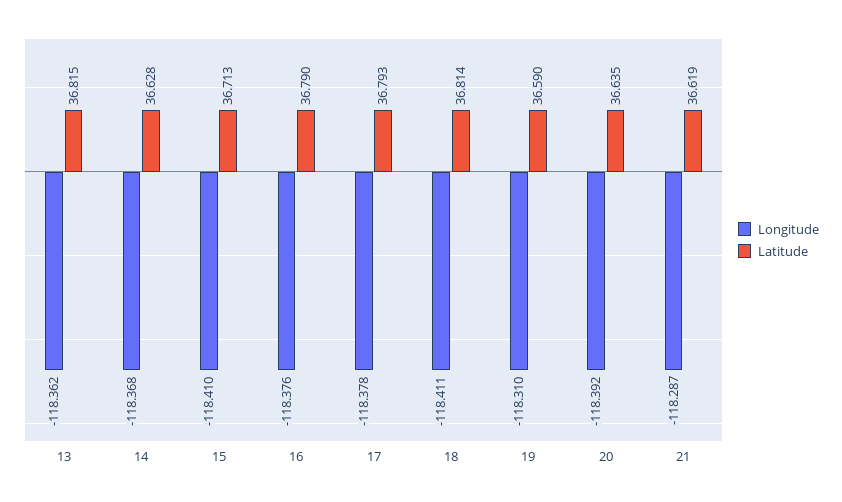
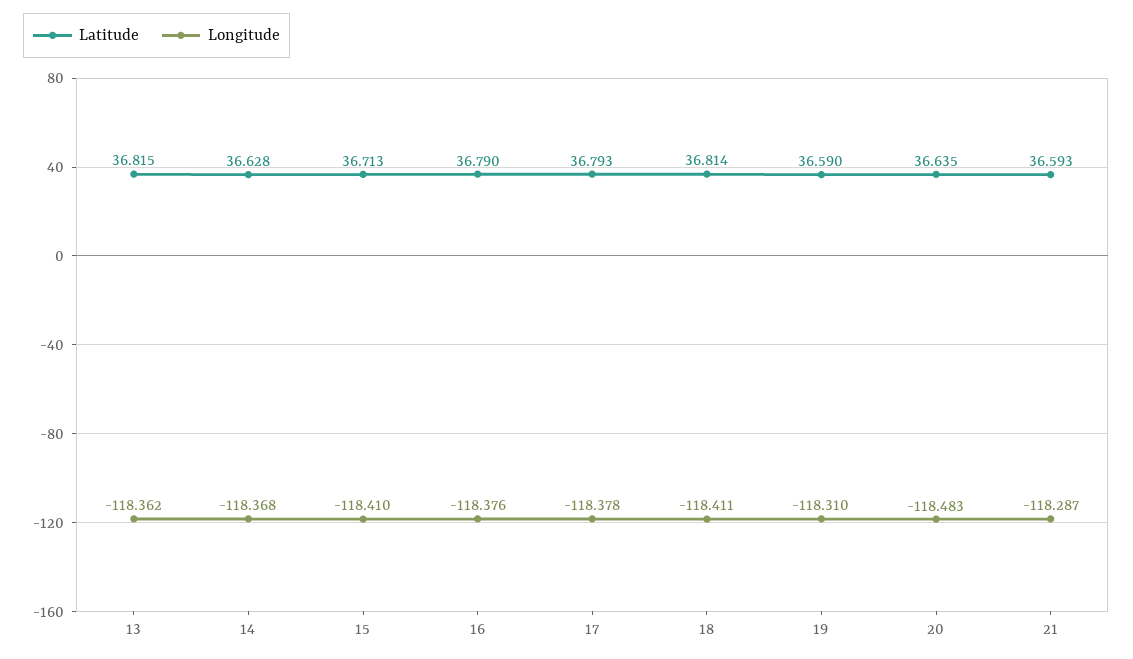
Longitude, 20: -118.392 -> -118.483
Latitude, 21: 36.619 -> 36.593

